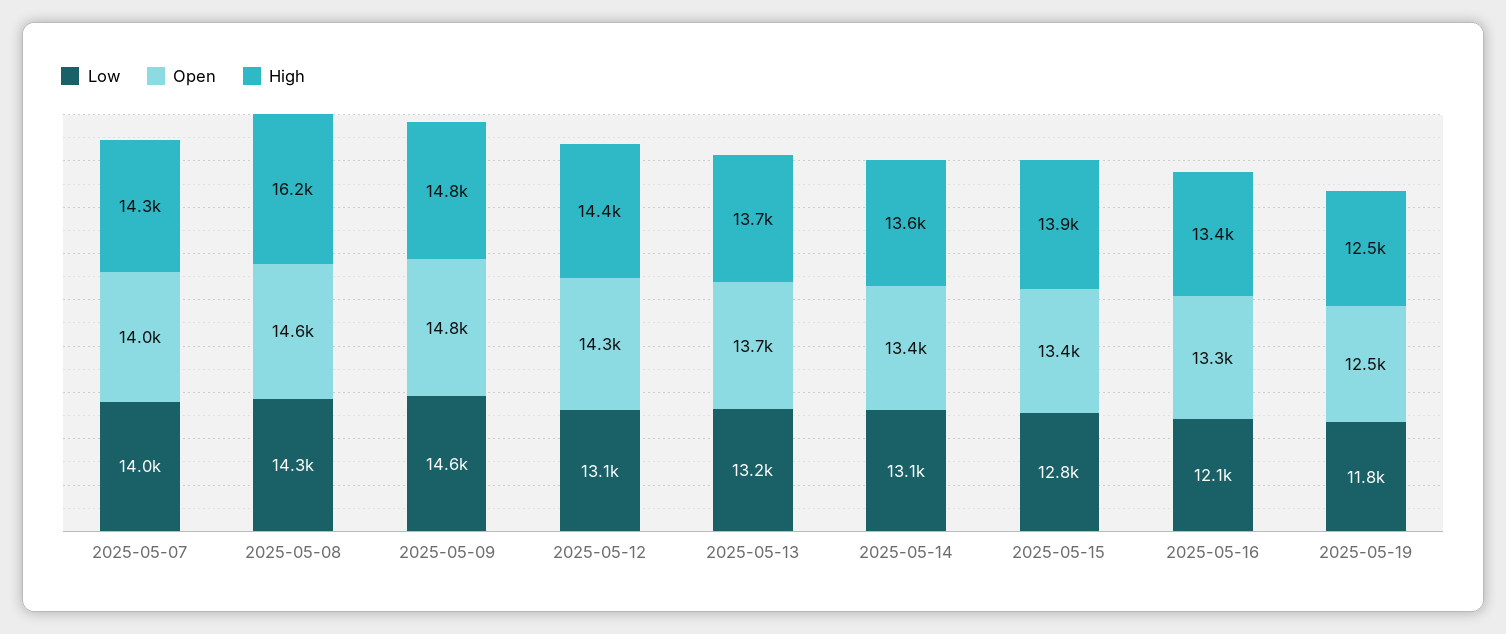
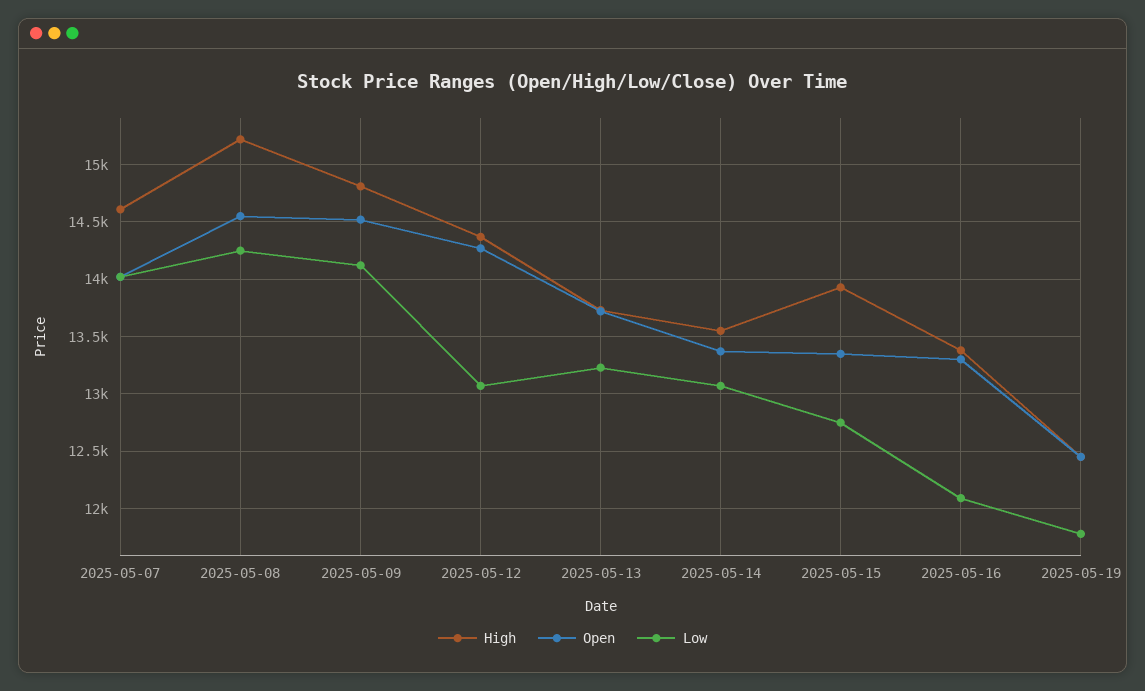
High, 2025-05-07: 14300 -> 14600
High, 2025-05-08: 16200 -> 15200
Low, 2025-05-09: 14600 -> 14100
Open, 2025-05-09: 14800 -> 14500

